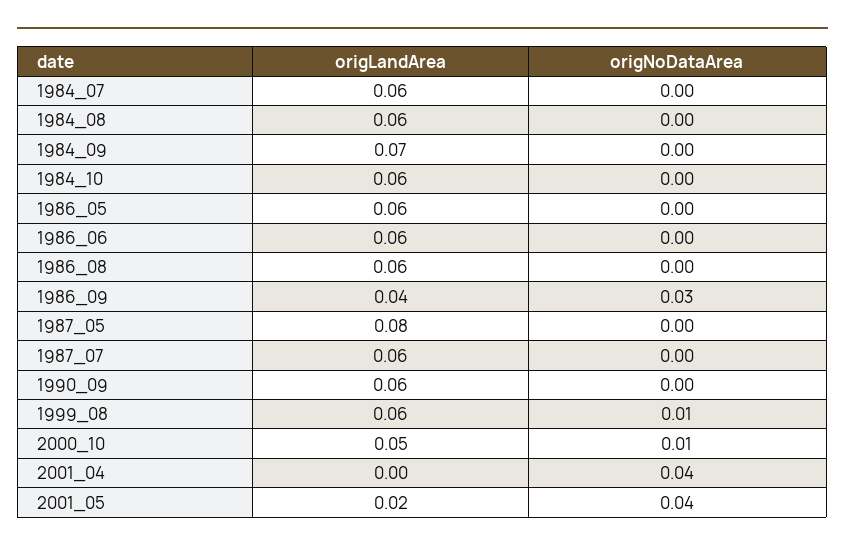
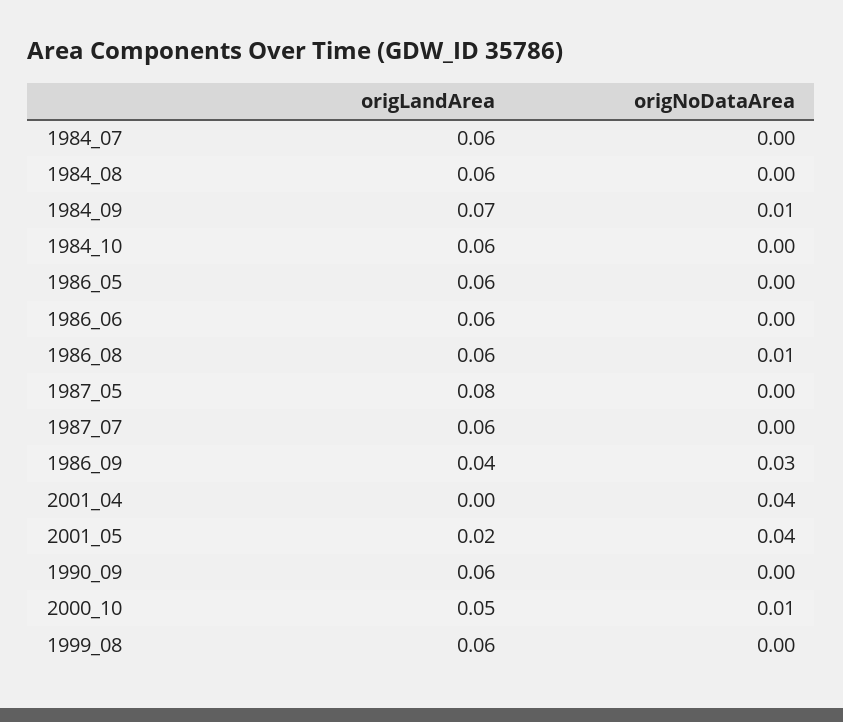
origNoDataArea, 1984_09: 0 -> 0.01
origNoDataArea, 1986_08: 0 -> 0.01
origNoDataArea, 1999_08: 0.01 -> 0

